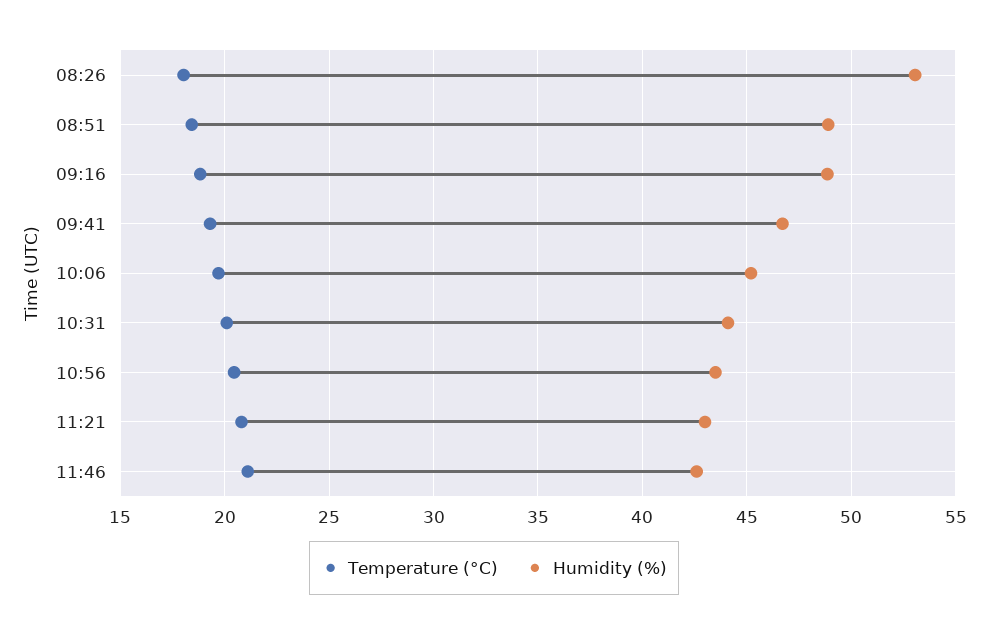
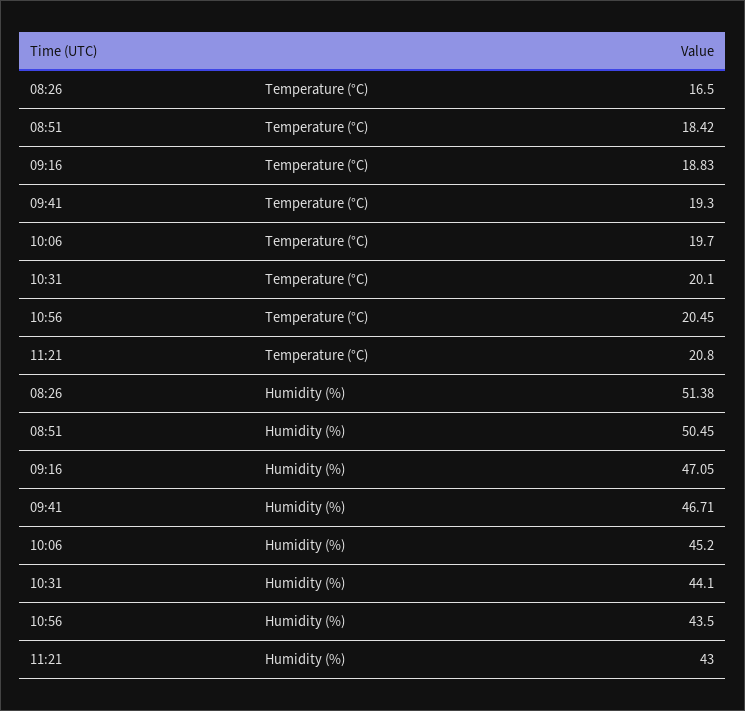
Temperature (°C), 08:26: 18 -> 16.5
Humidity (%), 08:26: 53 -> 51.38
Humidity (%), 08:51: 49 -> 50.45
Humidity (%), 09:16: 49 -> 47.05
Temperature (°C), 11:46: 21 -> none
Humidity (%), 11:46: 42.5 -> none

